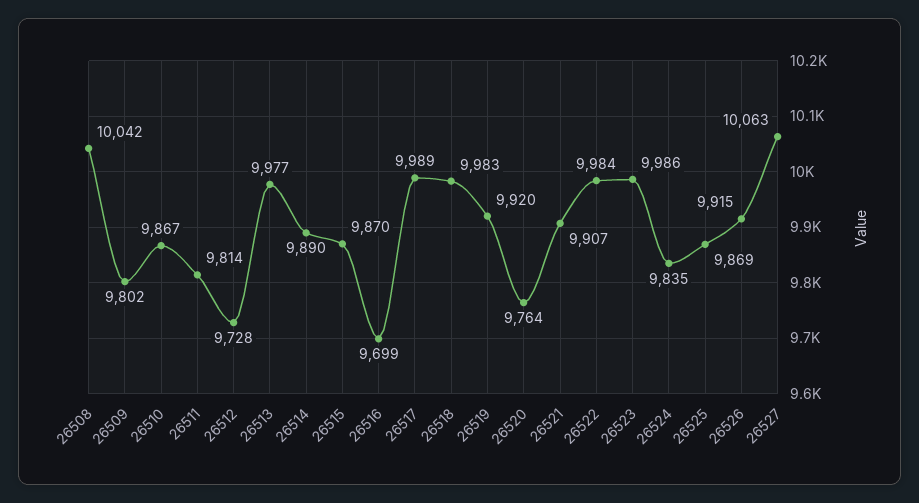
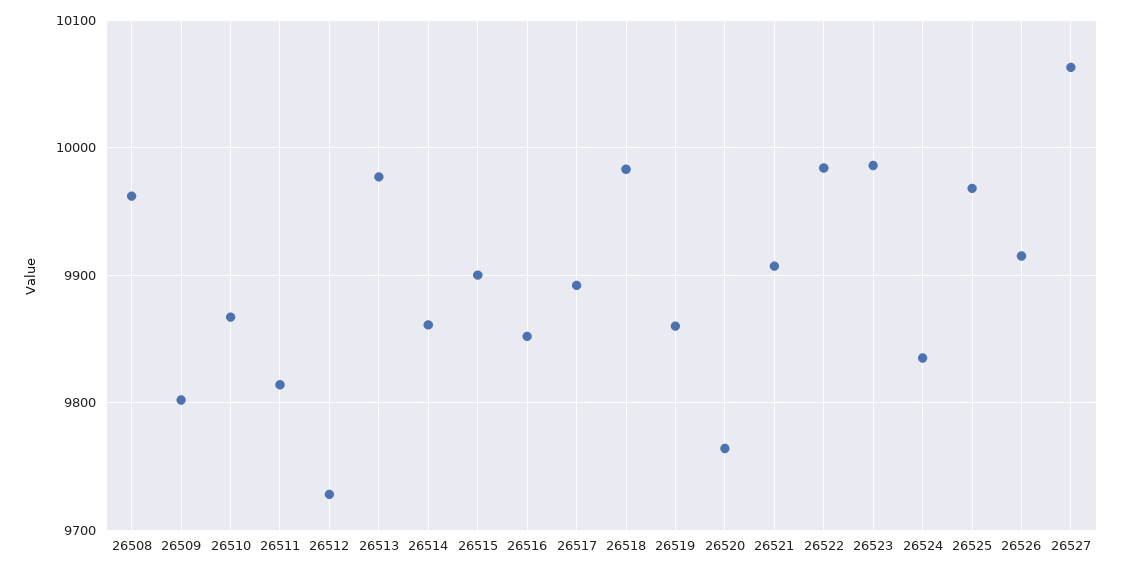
26508: 10042 -> 9960
26514: 9890 -> 9860
26515: 9870 -> 9900
26516: 9699 -> 9850
26517: 9989 -> 9890
26519: 9920 -> 9860
26525: 9869 -> 9970

